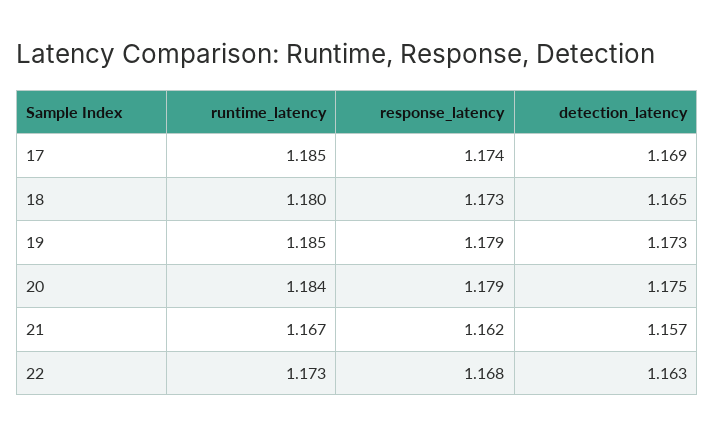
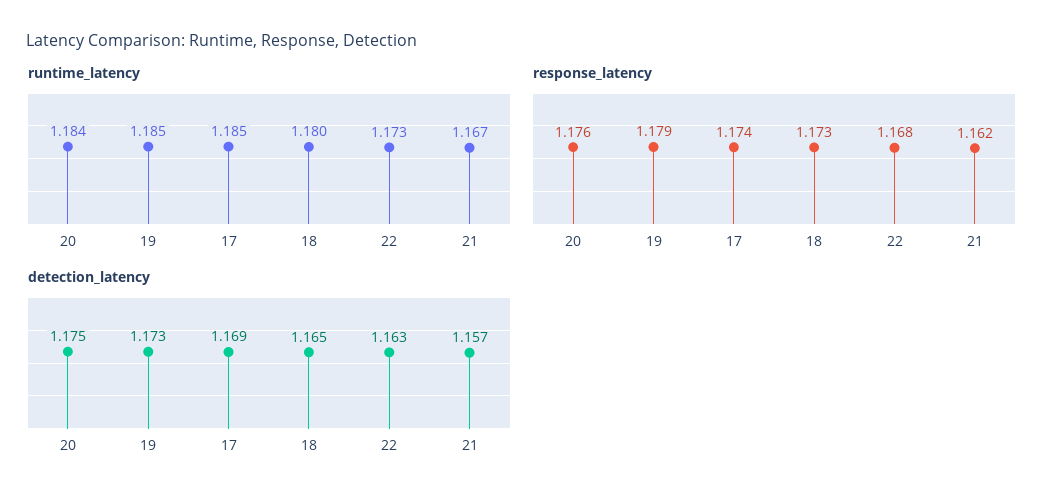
response_latency, 20: 1.179 -> 1.176

